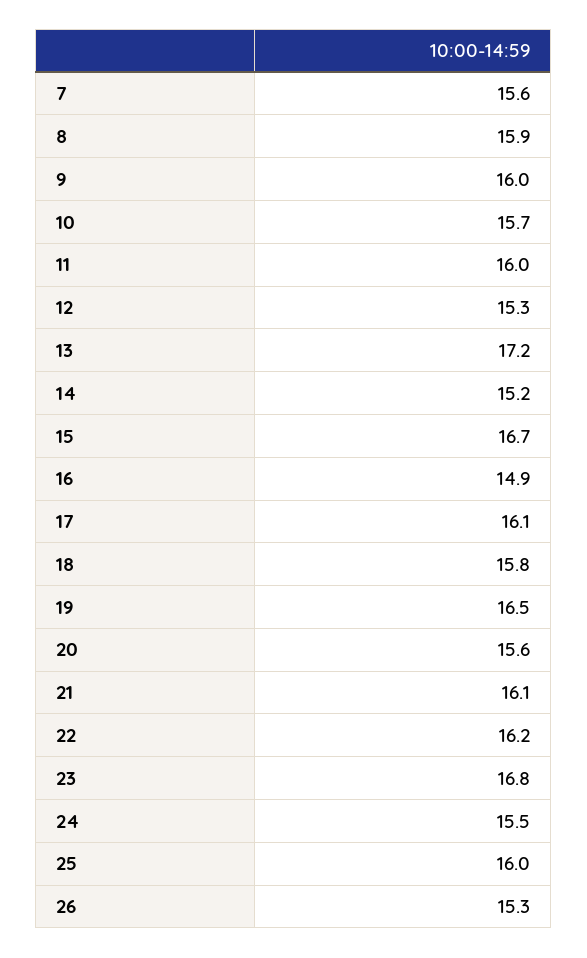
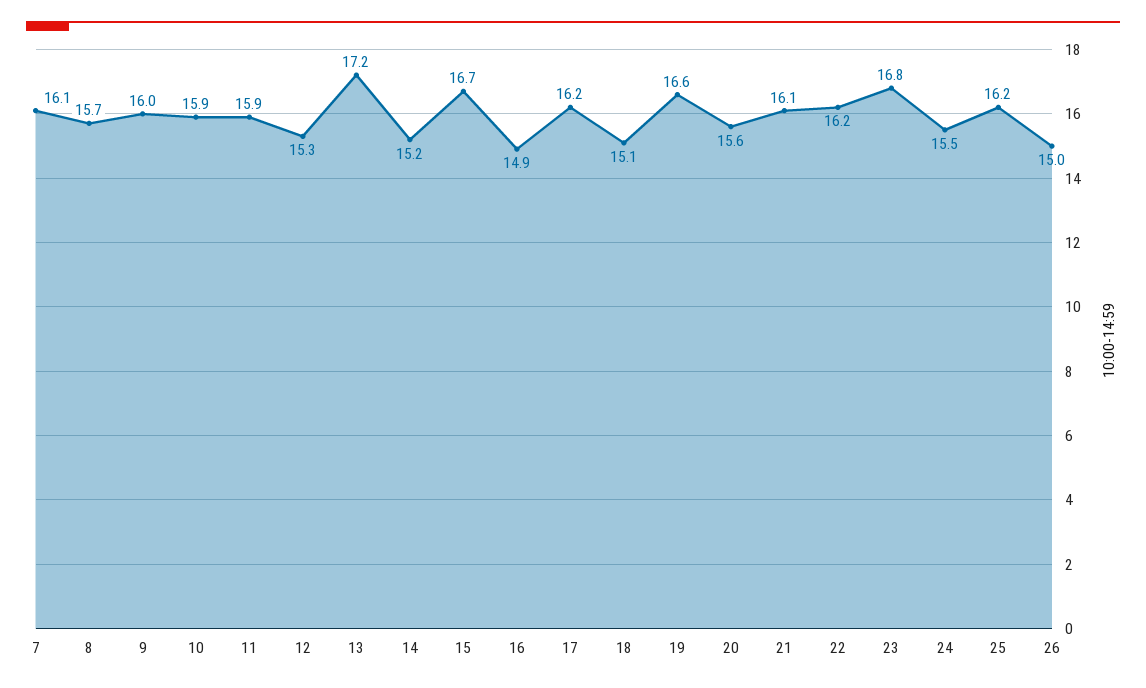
7: 15.6 -> 16.1
8: 15.9 -> 15.7
10: 15.7 -> 15.9
11: 16 -> 15.9
17: 16.1 -> 16.2
18: 15.8 -> 15.1
19: 16.5 -> 16.6
25: 16 -> 16.2
26: 15.3 -> 15

